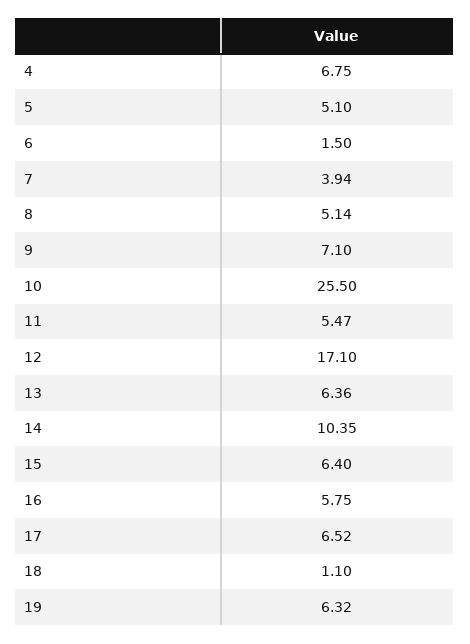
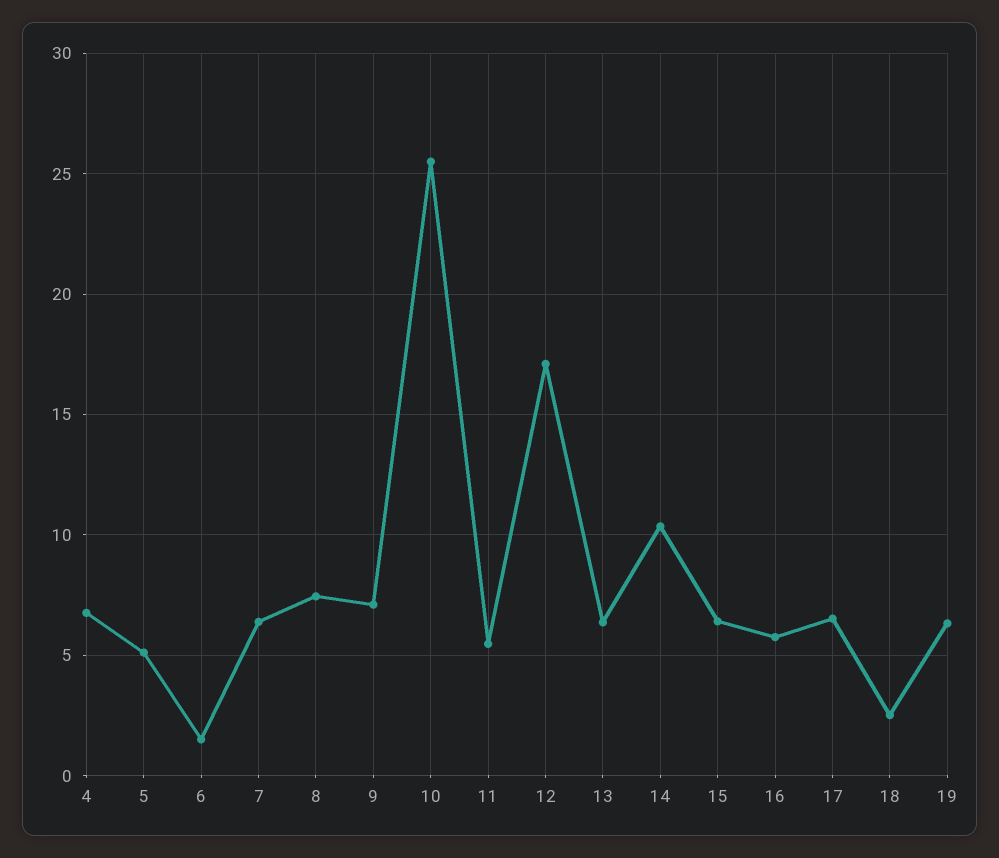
7: 3.94 -> 6.5
8: 5.14 -> 7.5
18: 1.1 -> 2.5

